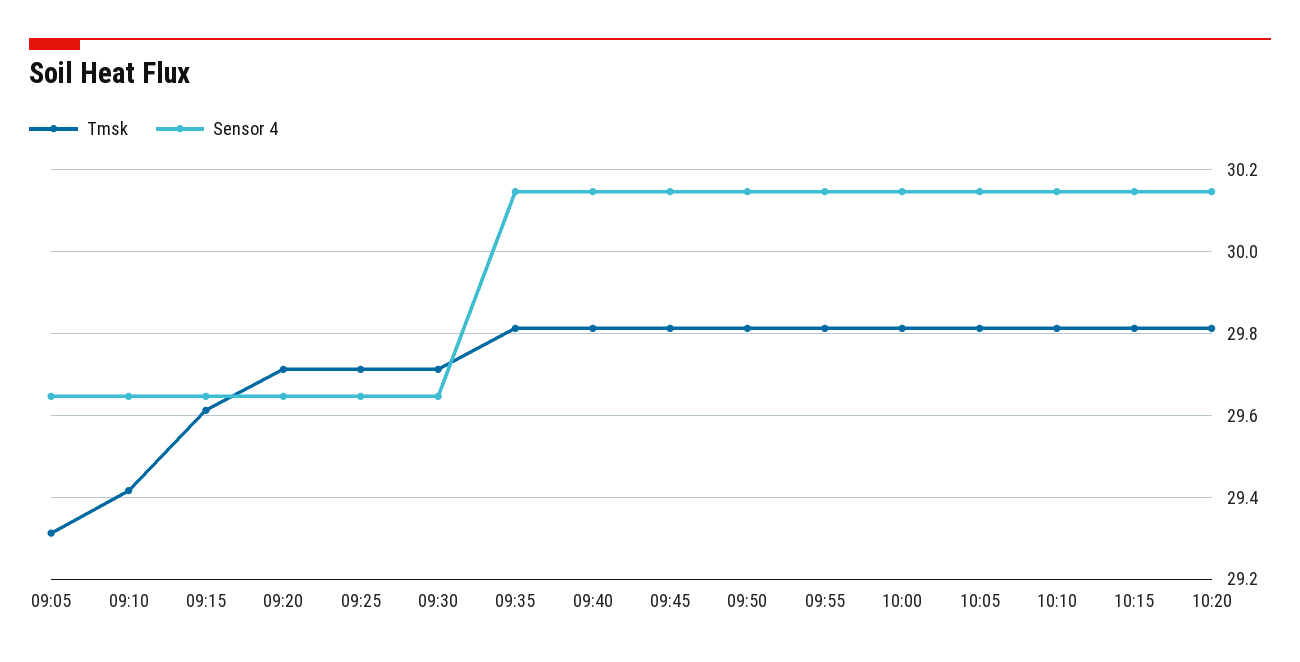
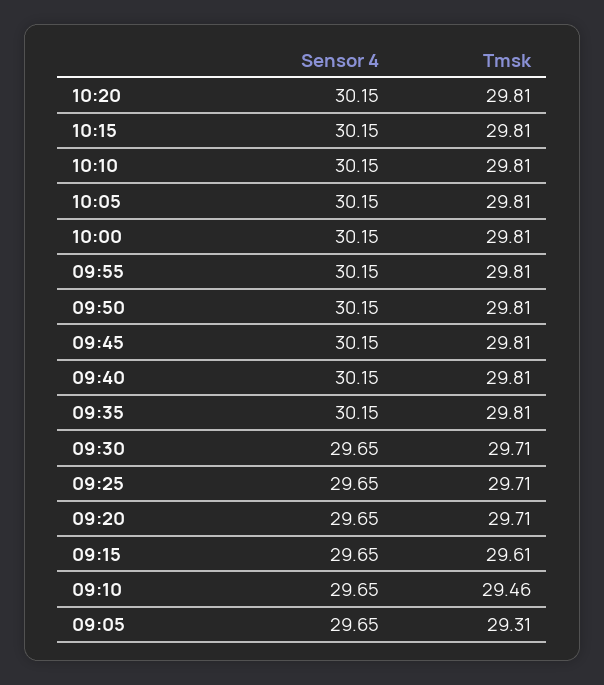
Tmsk, 09:10: 29.42 -> 29.46

